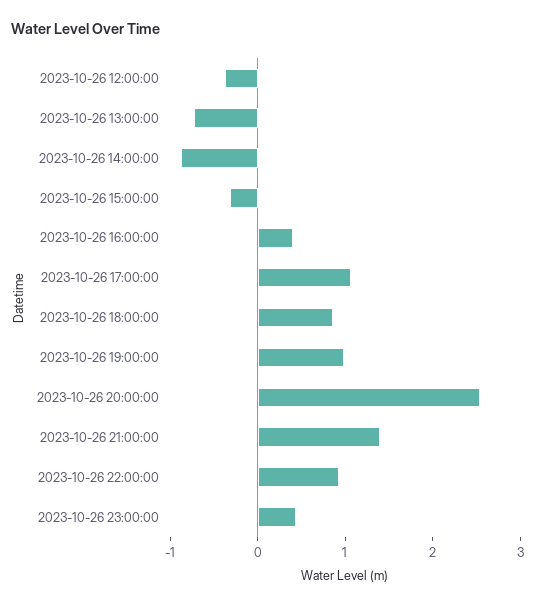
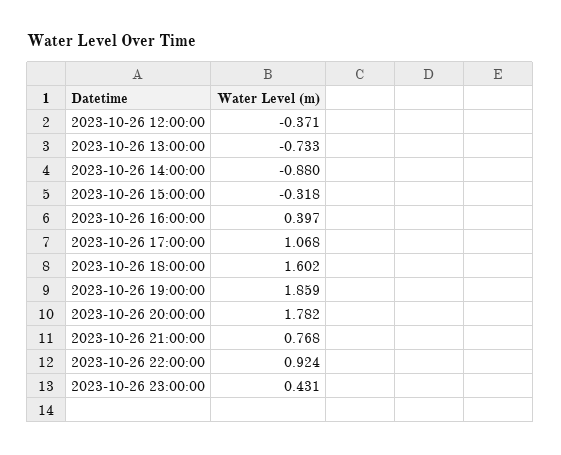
2023-10-26 18:00:00: 0.8 -> 1.602
2023-10-26 19:00:00: 1 -> 1.859
2023-10-26 20:00:00: 2.6 -> 1.782
2023-10-26 21:00:00: 1.4 -> 0.768

